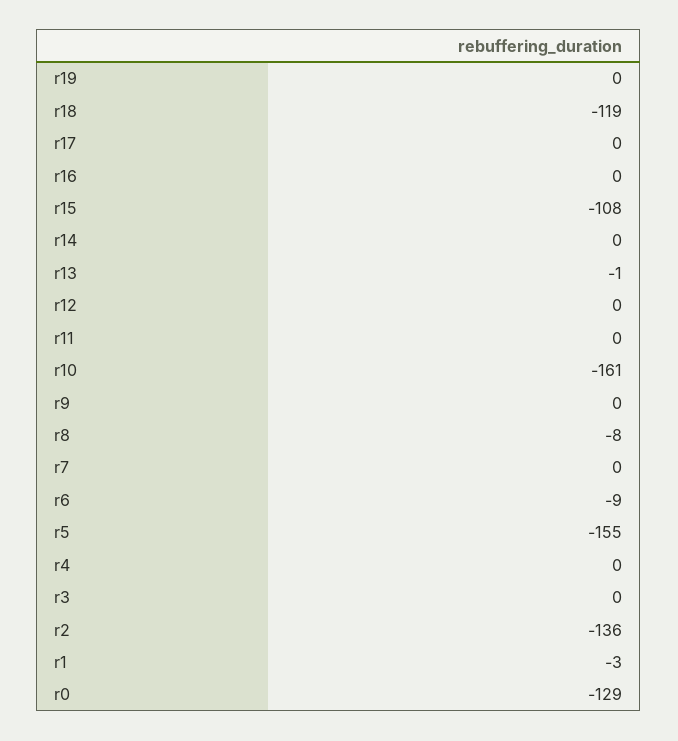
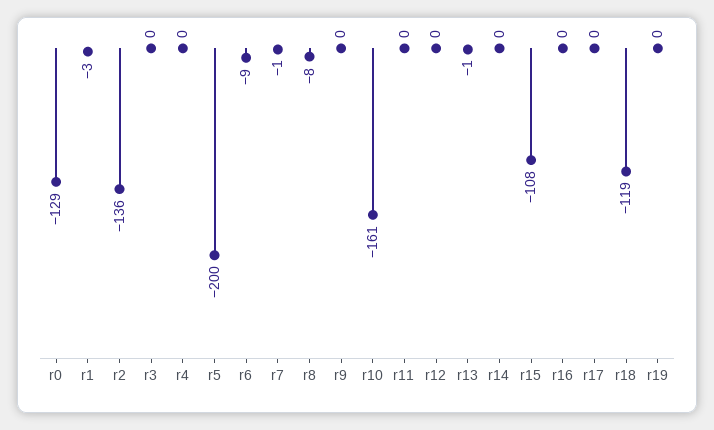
r7: 0 -> -1
r5: -155 -> -200

